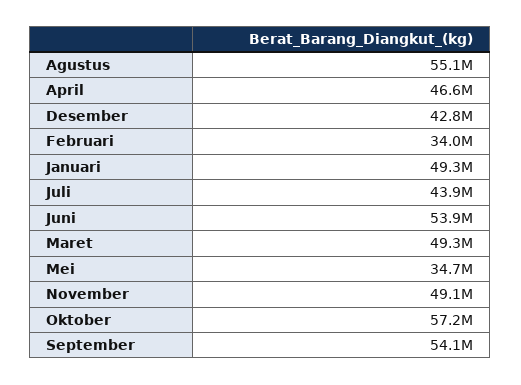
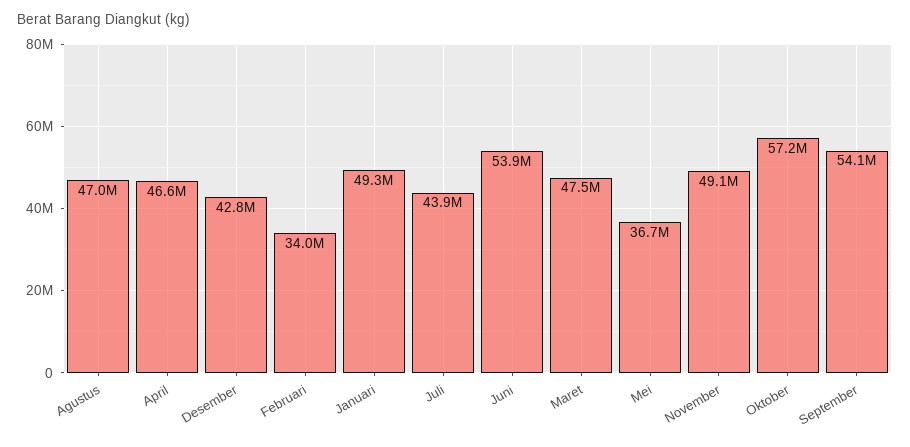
Agustus: 55100000 -> 47000000
Maret: 49300000 -> 47500000
Mei: 34700000 -> 36700000

